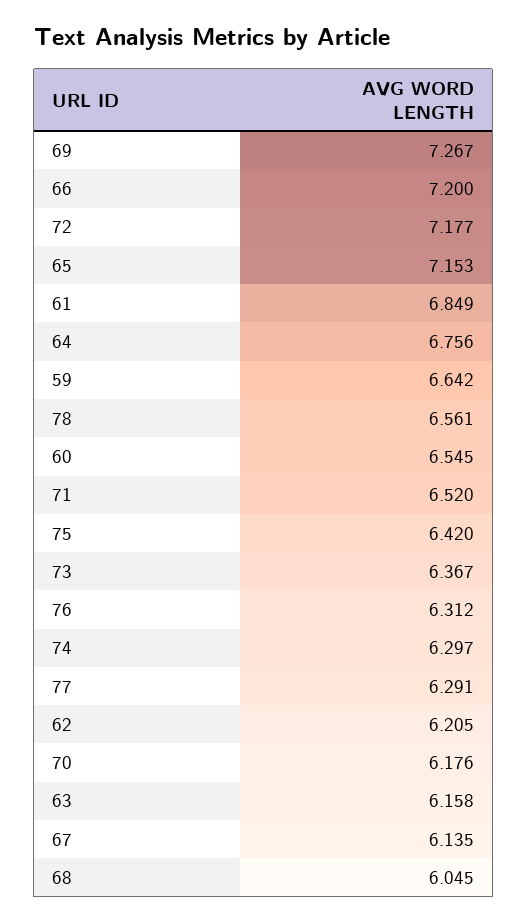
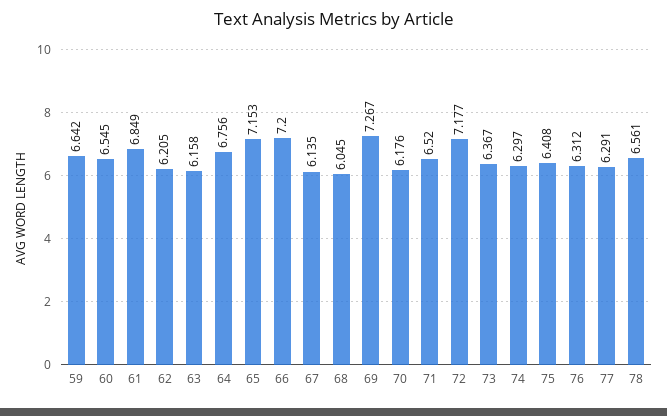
75: 6.42 -> 6.408

